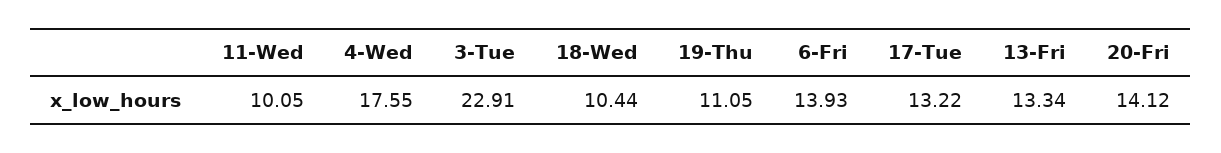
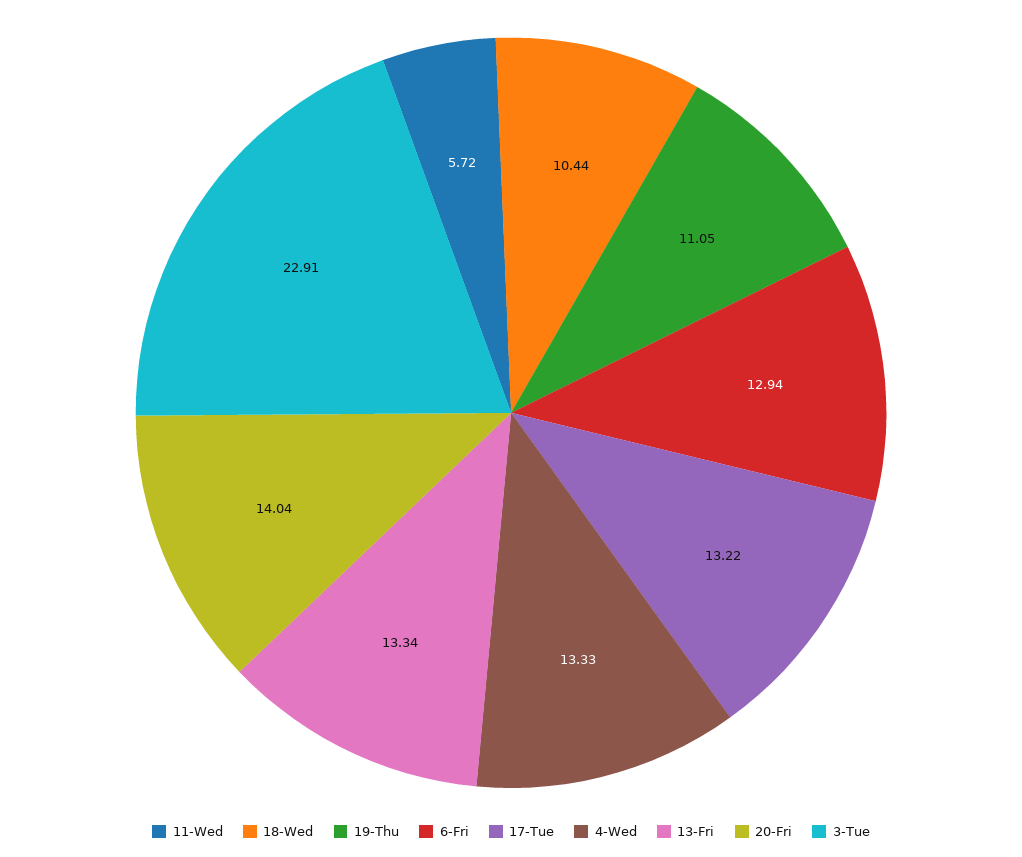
11-Wed: 10.05 -> 5.72
4-Wed: 17.55 -> 13.33
6-Fri: 13.93 -> 12.94
20-Fri: 14.12 -> 14.04

